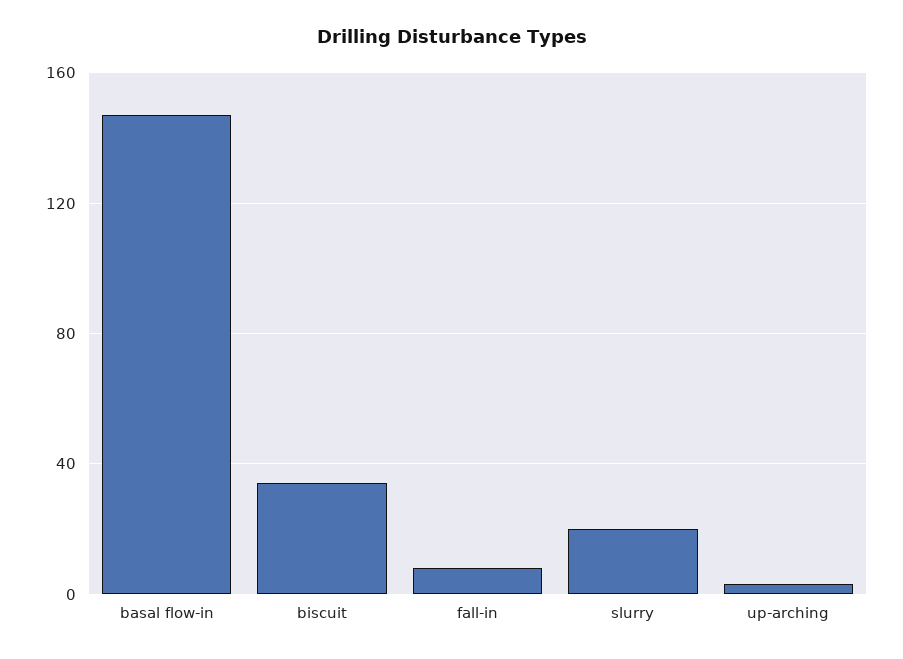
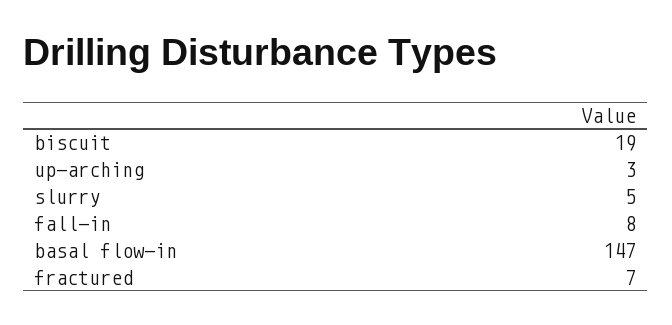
biscuit: 35 -> 19
slurry: 20 -> 5
fractured: none -> 7

